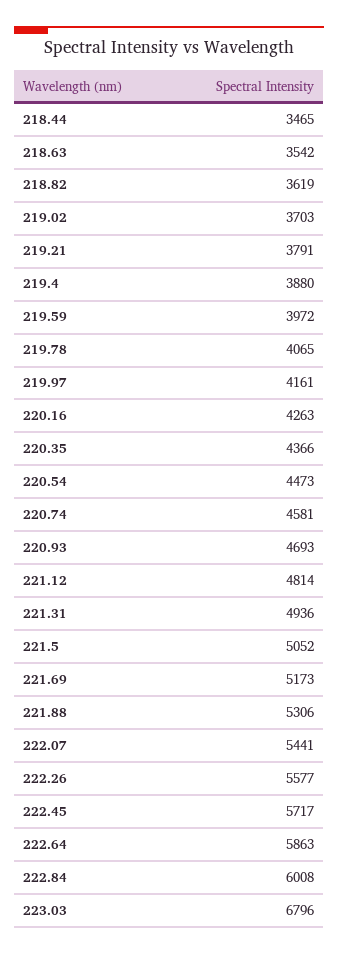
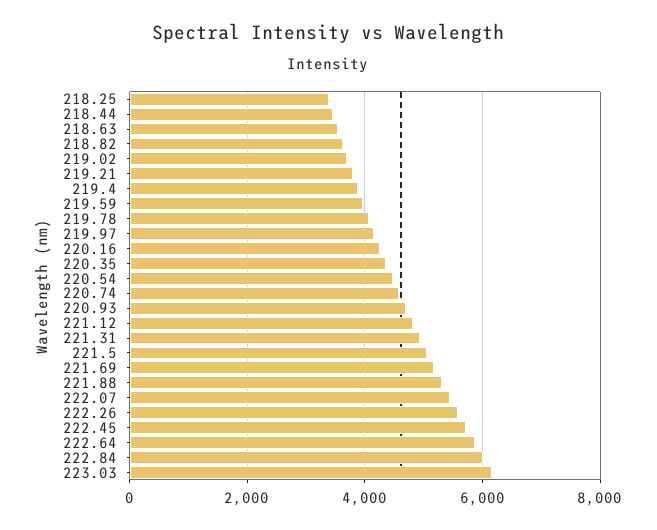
223.03: 6796 -> 6200
218.25: none -> 3400

